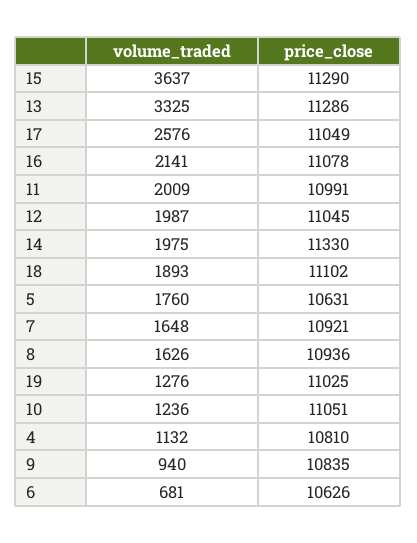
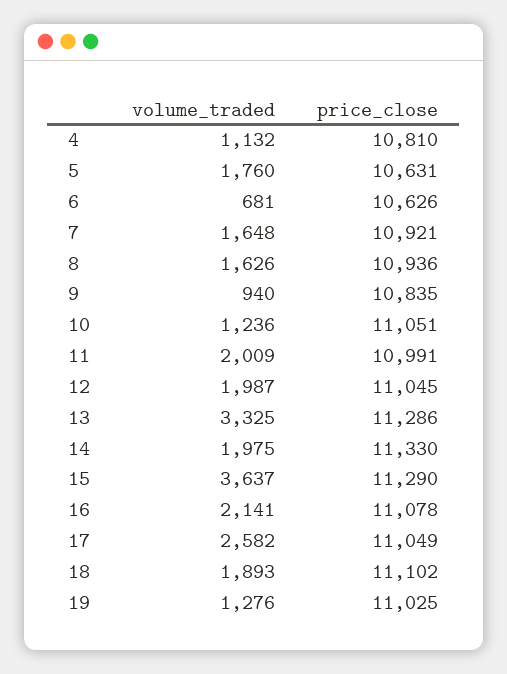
volume_traded, 17: 2576 -> 2582

